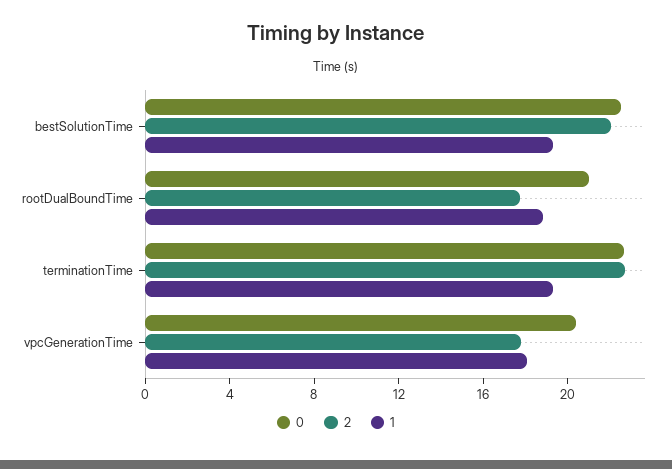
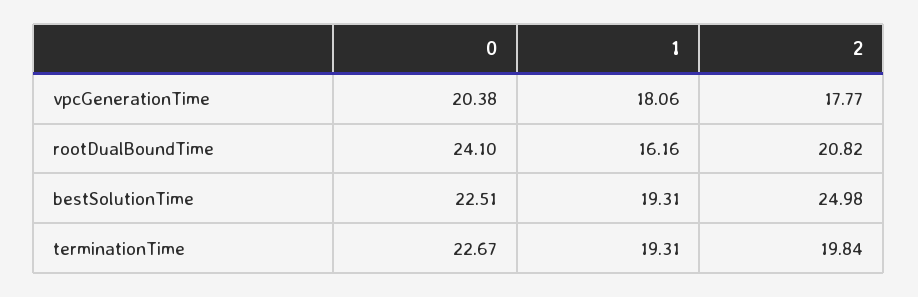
2, bestSolutionTime: 22 -> 24.98
0, rootDualBoundTime: 21 -> 24.1
2, rootDualBoundTime: 18 -> 20.82
1, rootDualBoundTime: 19 -> 16.16
2, terminationTime: 23 -> 19.84

